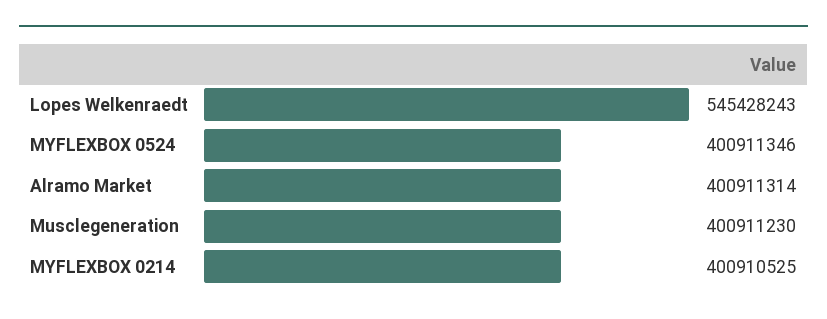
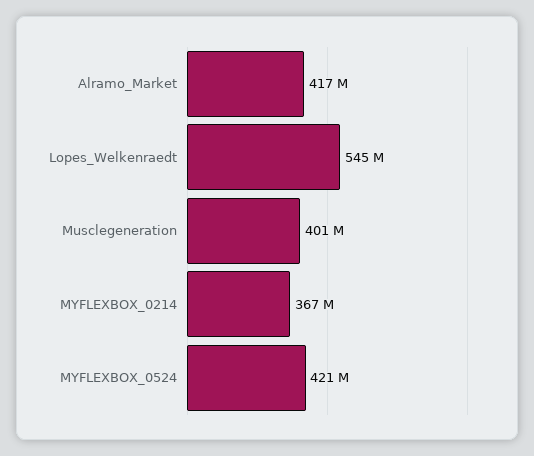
MYFLEXBOX 0524: 400911346 -> 421000000
Alramo Market: 400911314 -> 417000000
MYFLEXBOX 0214: 400910525 -> 367000000

